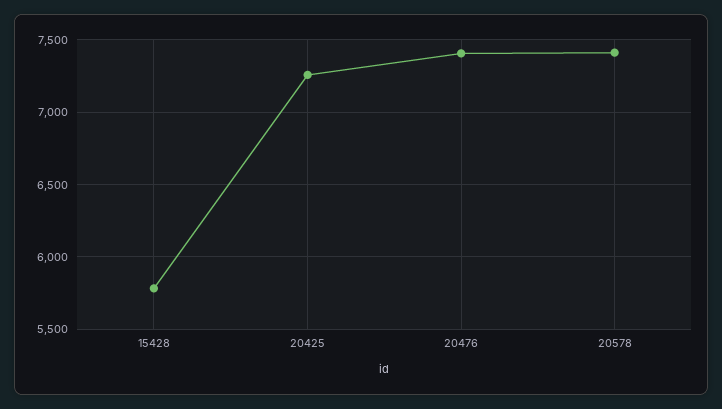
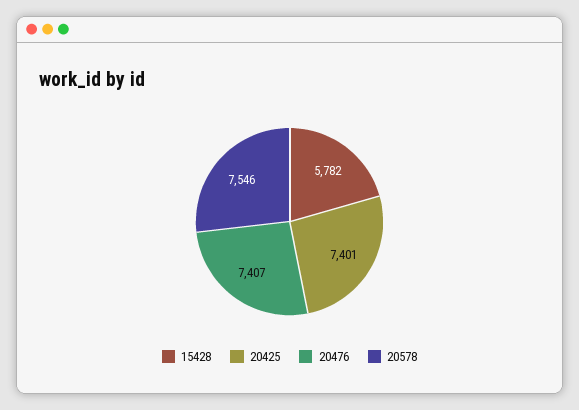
20425: 7250 -> 7401
20578: 7400 -> 7546

